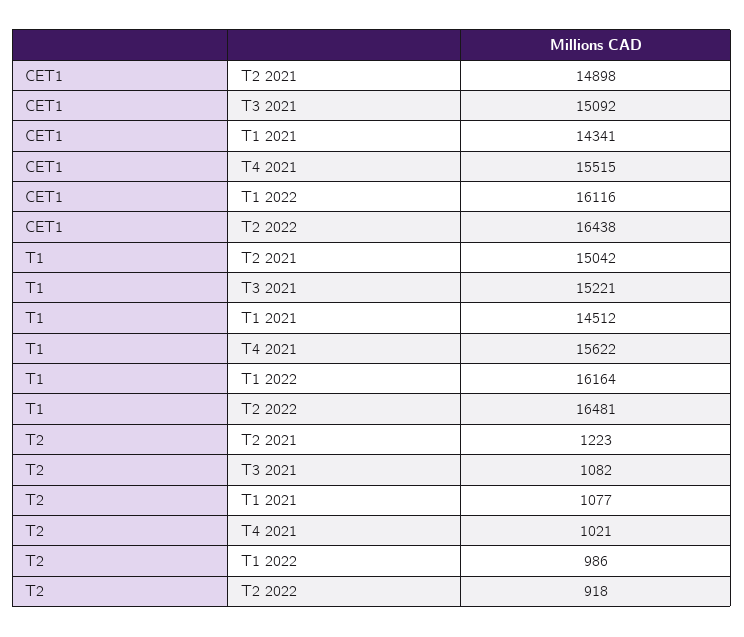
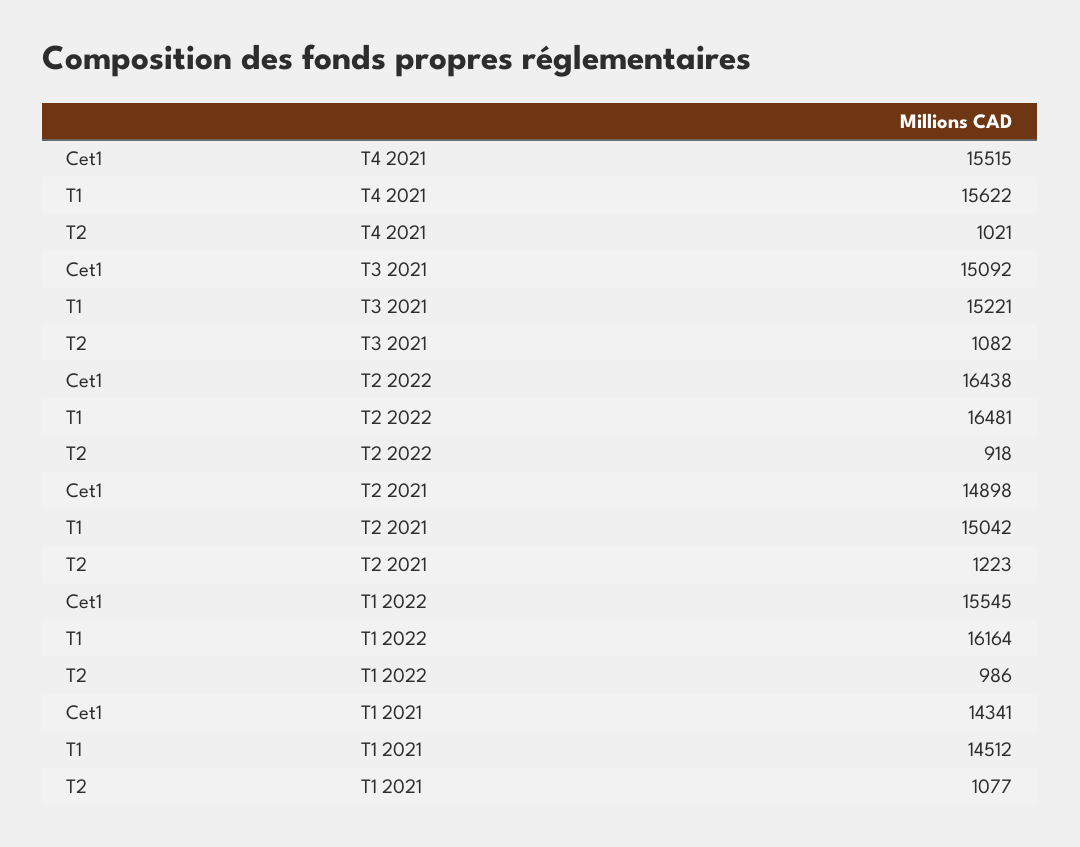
CET1, T1 2022: 16116 -> 15545

